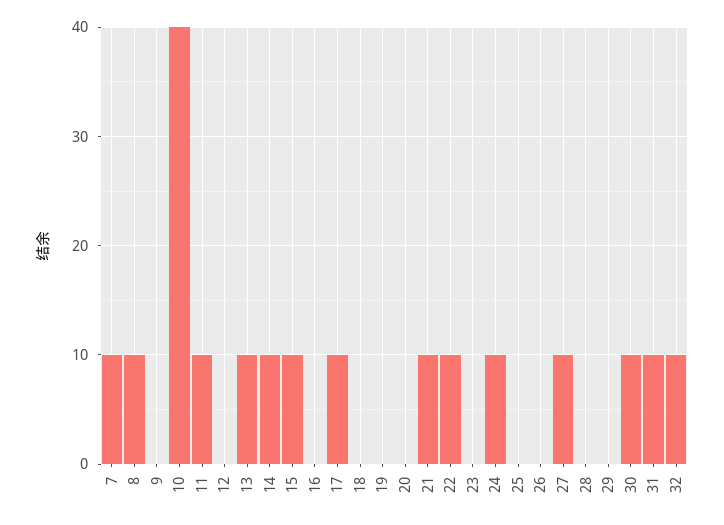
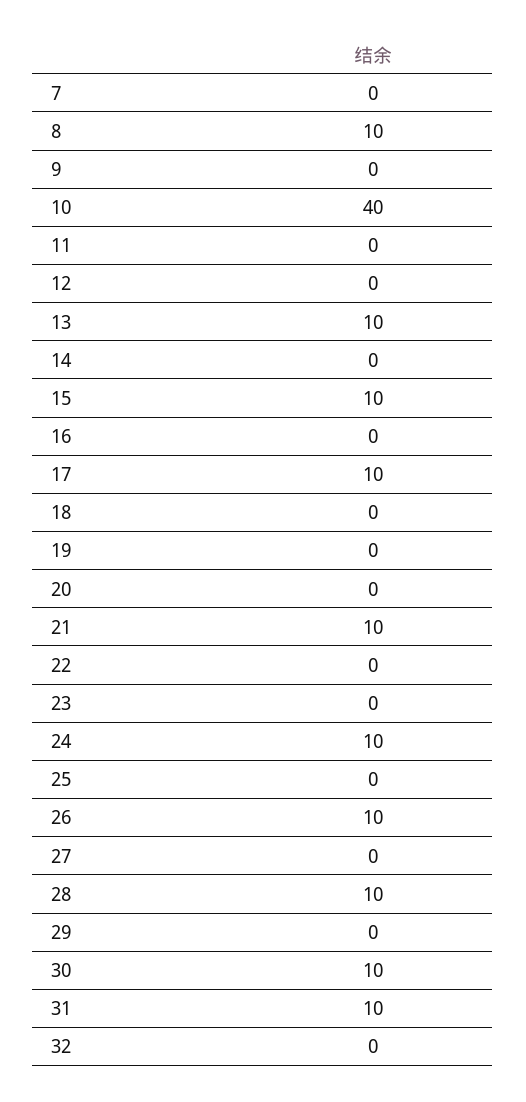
7: 10 -> 0
11: 10 -> 0
14: 10 -> 0
22: 10 -> 0
26: 0 -> 10
27: 10 -> 0
28: 0 -> 10
32: 10 -> 0

